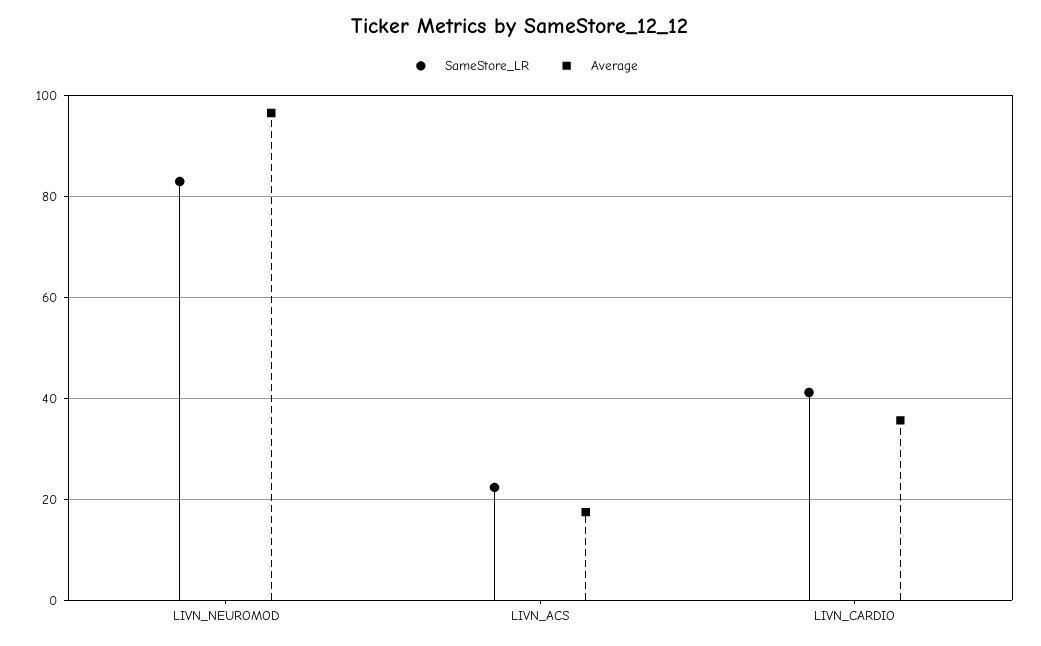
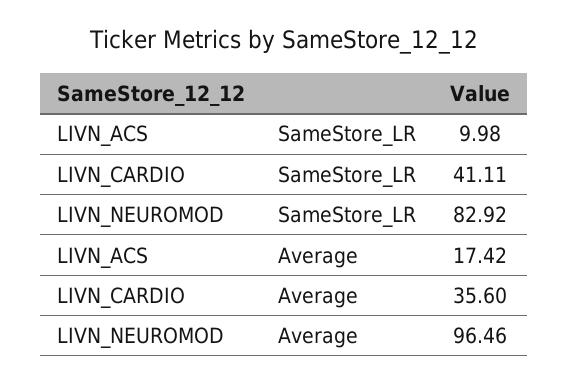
SameStore_LR, LIVN_ACS: 22 -> 9.98

